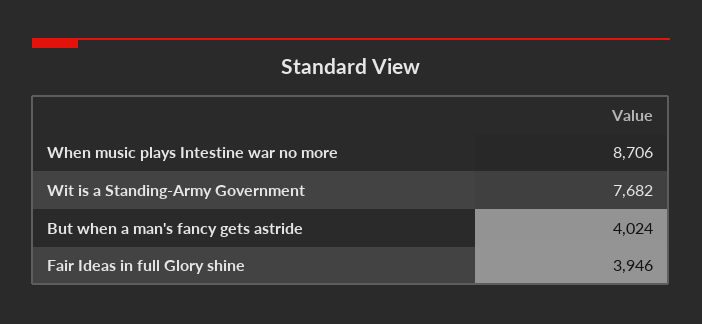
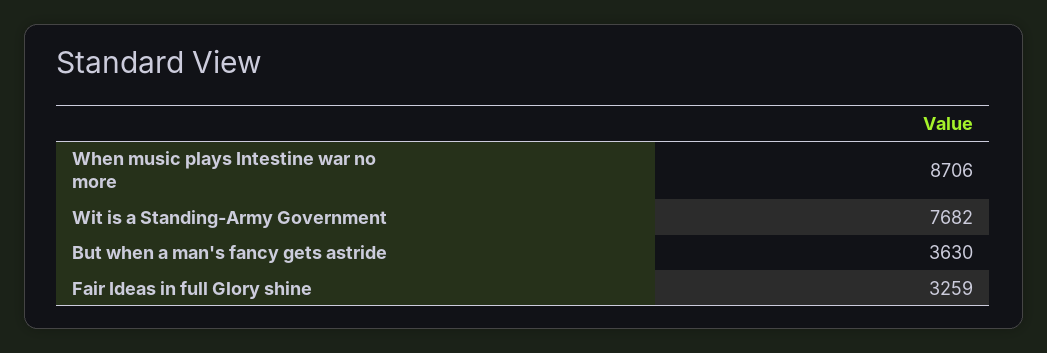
But when a man's fancy gets astride: 4024 -> 3630
Fair Ideas in full Glory shine: 3946 -> 3259

